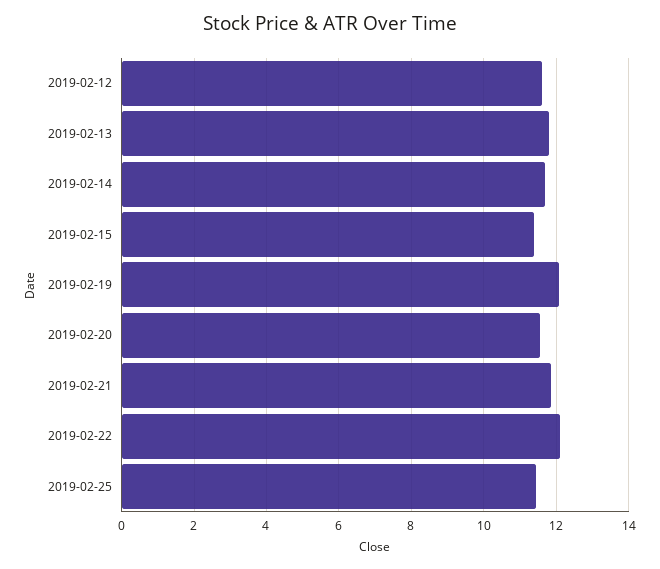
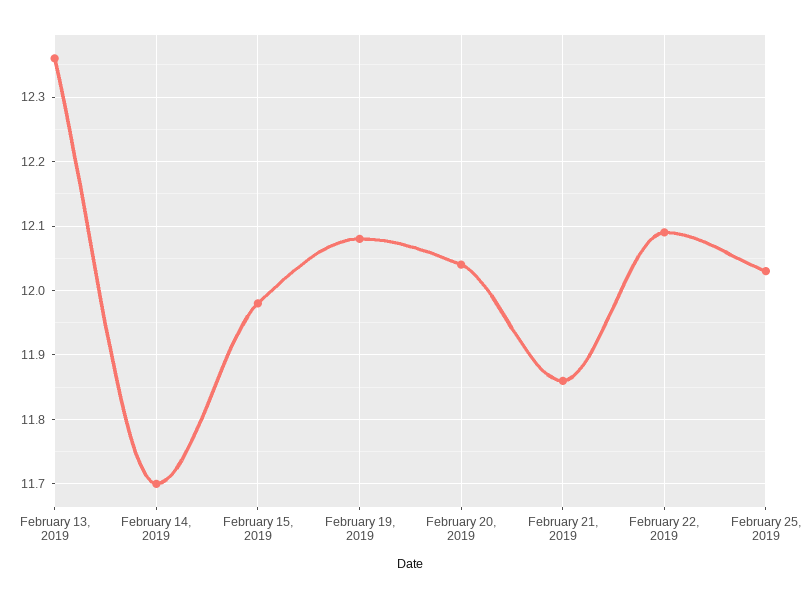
2019-02-12: 11.6 -> none
2019-02-13: 11.8 -> 12.36
2019-02-15: 11.4 -> 11.98
2019-02-20: 11.6 -> 12.04
2019-02-25: 11.4 -> 12.03

